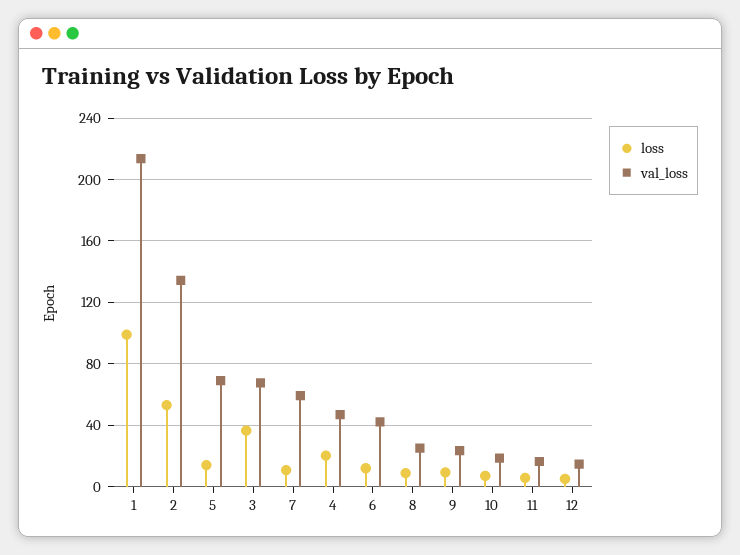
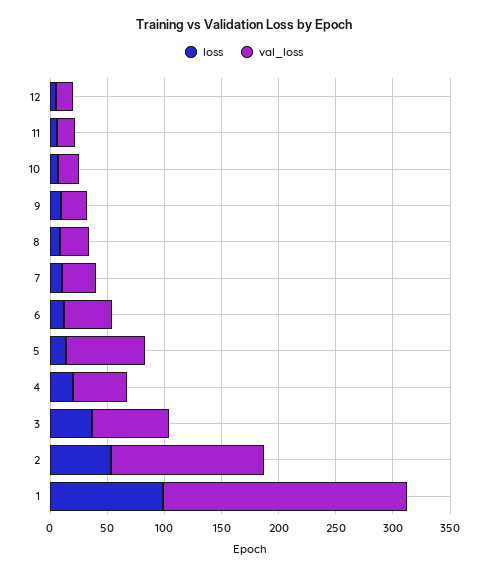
val_loss, 7: 60 -> 30

